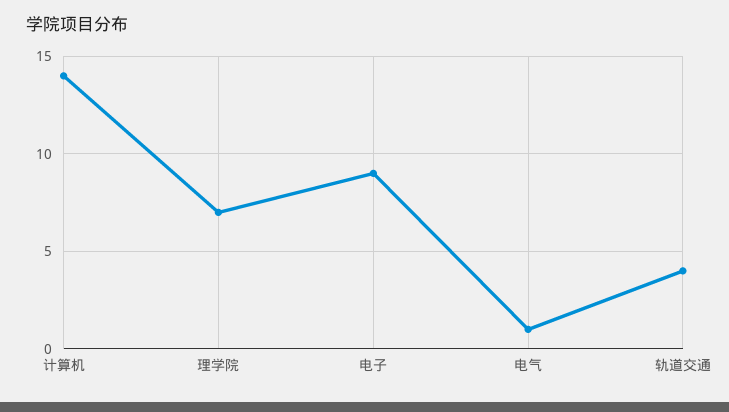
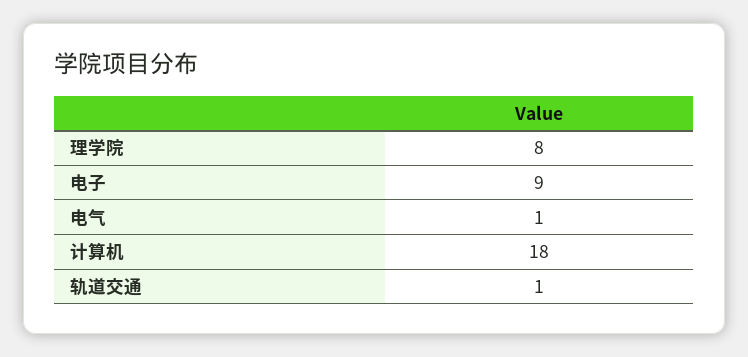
计算机: 14 -> 18
理学院: 7 -> 8
轨道交通: 4 -> 1

